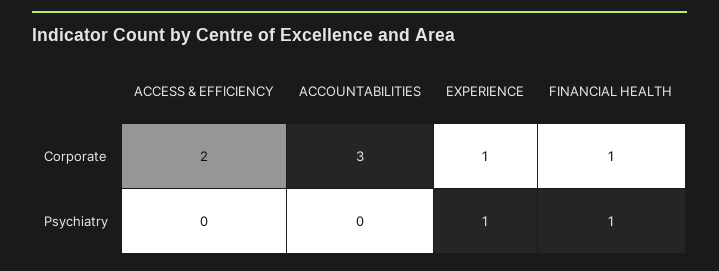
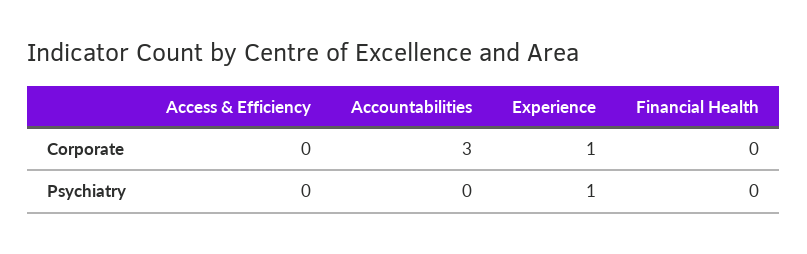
ACCESS & EFFICIENCY, Corporate: 2 -> 0
FINANCIAL HEALTH, Corporate: 1 -> 0
FINANCIAL HEALTH, Psychiatry: 1 -> 0

